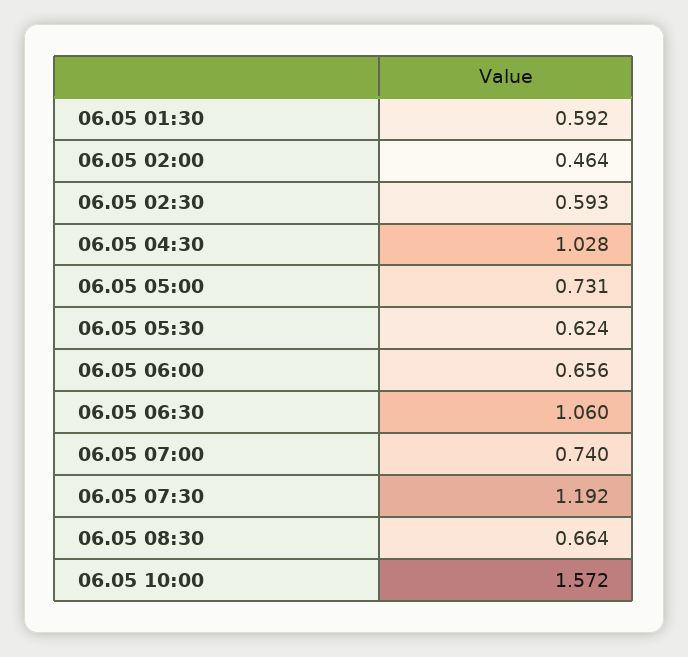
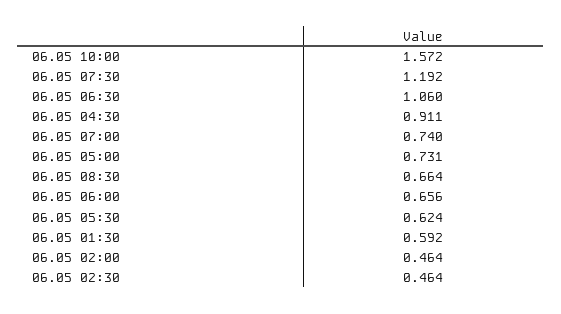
06.05 02:30: 0.593 -> 0.464
06.05 04:30: 1.028 -> 0.911

